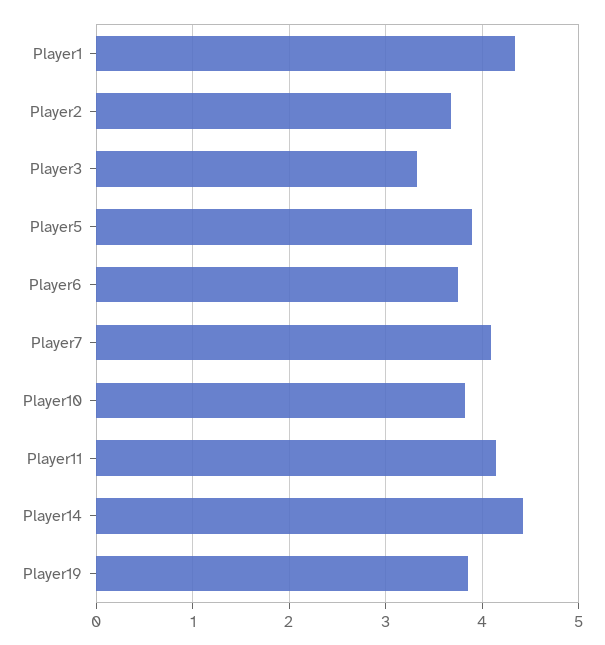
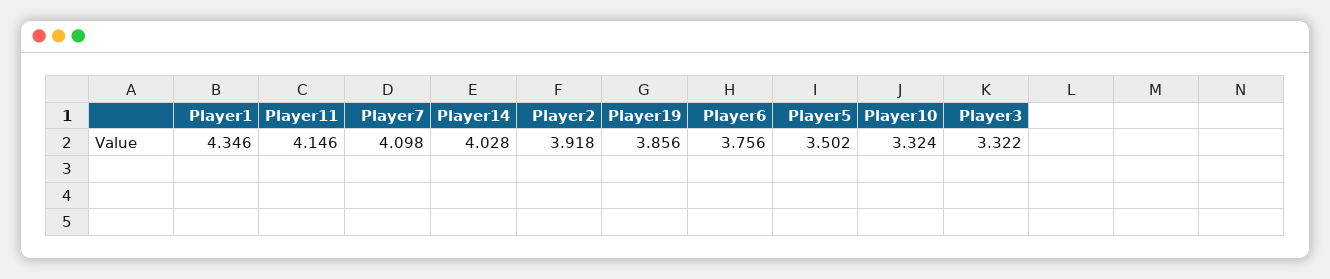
Player2: 3.7 -> 3.918
Player5: 3.9 -> 3.502
Player10: 3.8 -> 3.324
Player14: 4.4 -> 4.028

